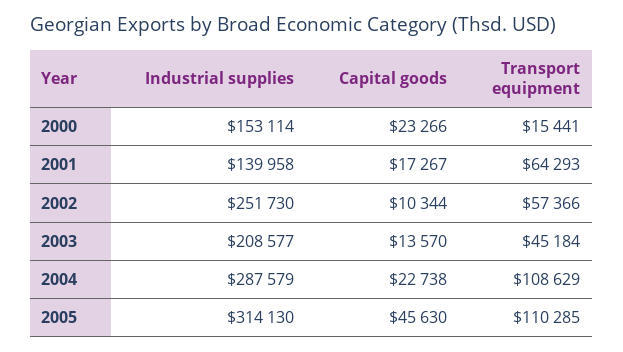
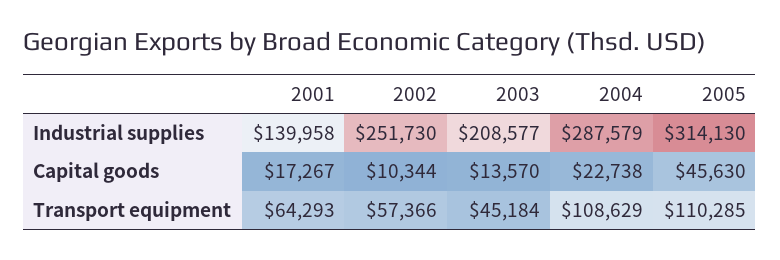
Industrial supplies, 2000: 153114 -> none
Capital goods, 2000: 23266 -> none
Transport equipment, 2000: 15441 -> none

